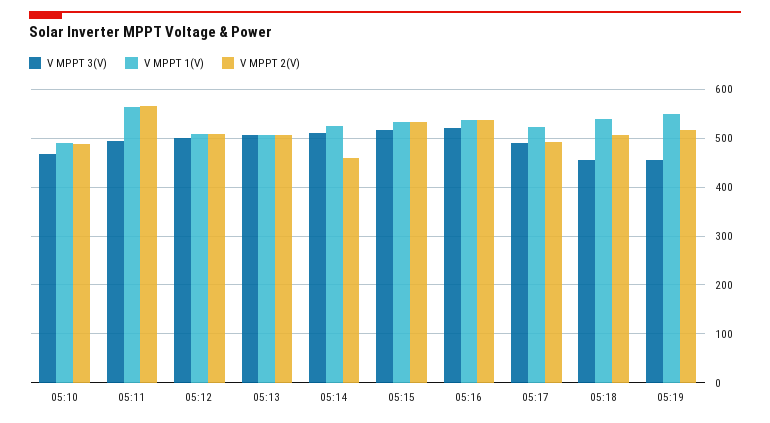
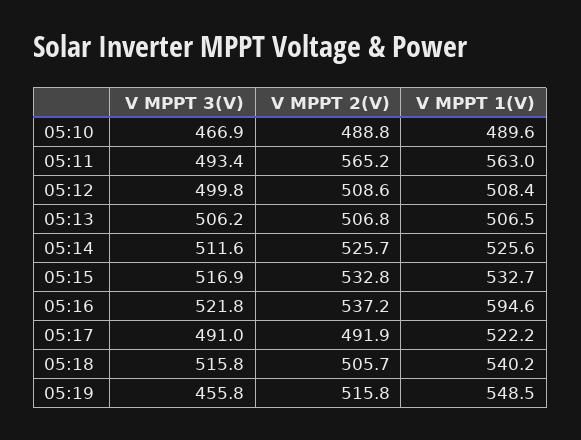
V MPPT 2(V), 05:14: 460 -> 525.7
V MPPT 1(V), 05:16: 540 -> 594.6
V MPPT 3(V), 05:18: 460 -> 515.8

